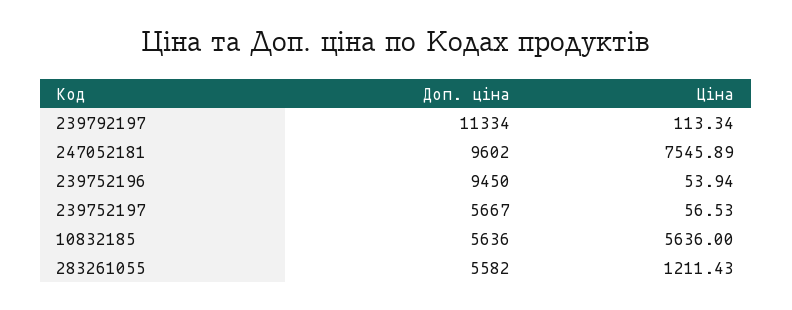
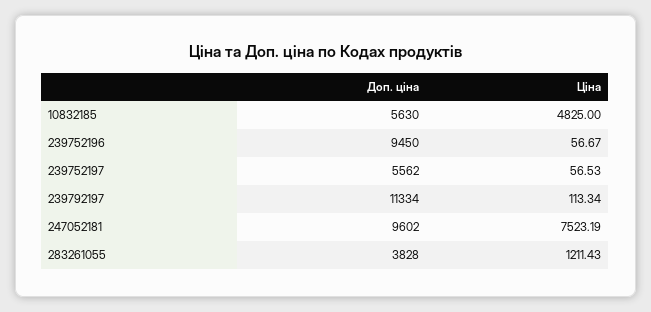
Ціна, 247052181: 7545.89 -> 7523.19
Ціна, 239752196: 53.94 -> 56.67
Доп. ціна, 239752197: 5667 -> 5562
Доп. ціна, 10832185: 5636 -> 5630
Ціна, 10832185: 5636 -> 4825
Доп. ціна, 283261055: 5582 -> 3828

